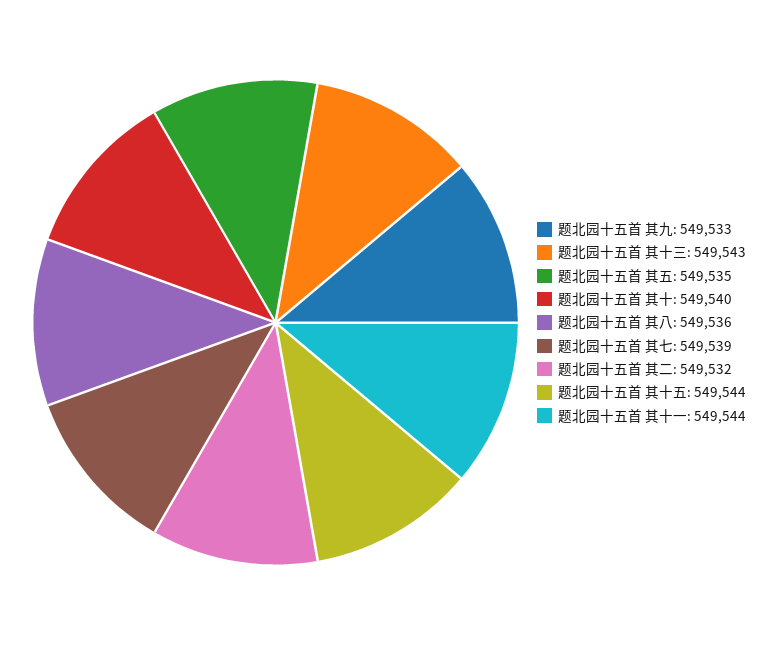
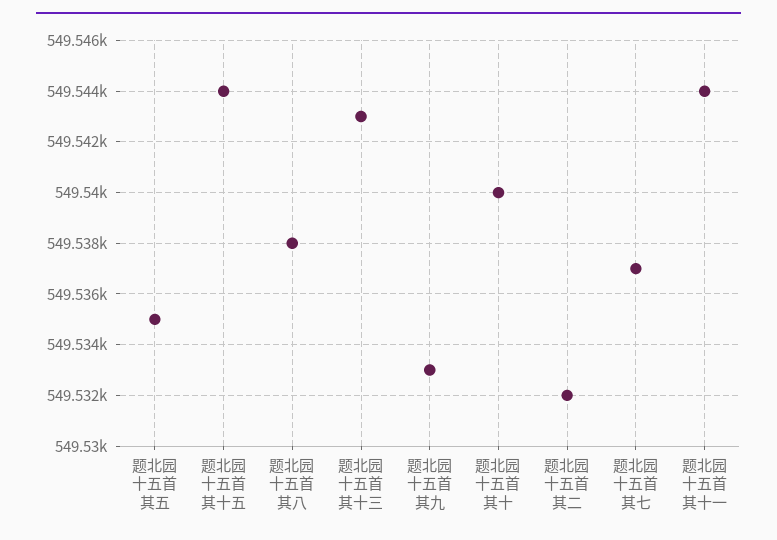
题北园十五首 其八: 549536 -> 549538
题北园十五首 其七: 549539 -> 549537

